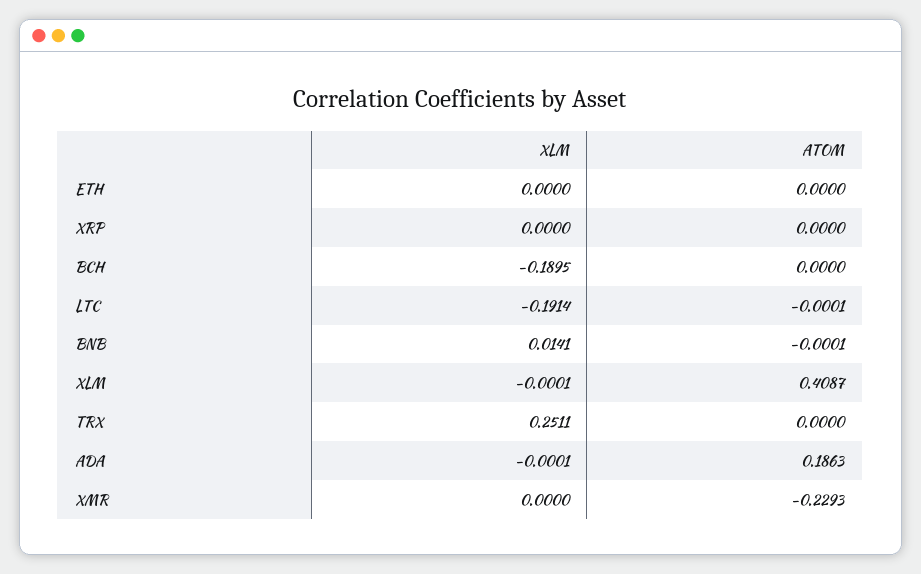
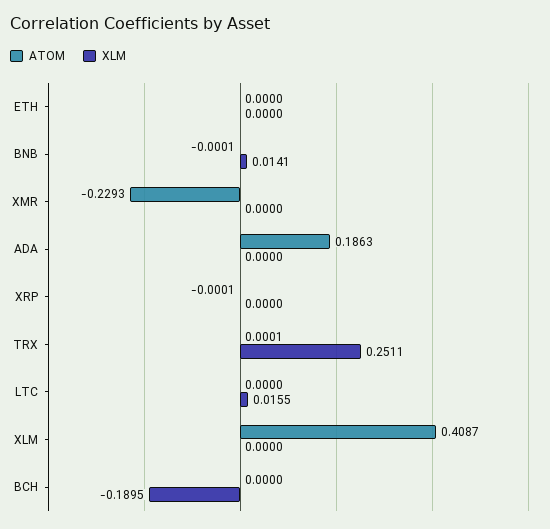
ATOM, XRP: 0 -> -0.0001
XLM, LTC: -0.1914 -> 0.0155
ATOM, LTC: -0.0001 -> 0
XLM, XLM: -0.0001 -> 0
ATOM, TRX: 0 -> 0.0001
XLM, ADA: -0.0001 -> 0

